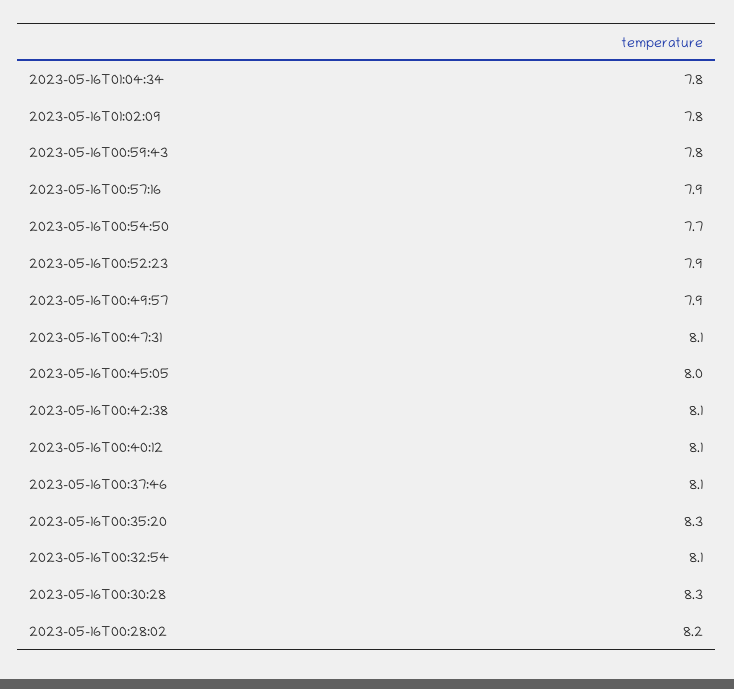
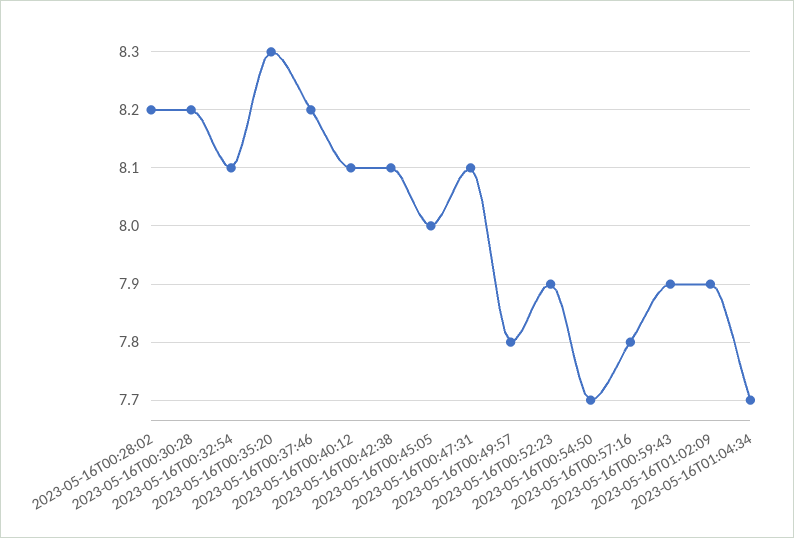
2023-05-16T01:04:34: 7.8 -> 7.7
2023-05-16T01:02:09: 7.8 -> 7.9
2023-05-16T00:59:43: 7.8 -> 7.9
2023-05-16T00:57:16: 7.9 -> 7.8
2023-05-16T00:49:57: 7.9 -> 7.8
2023-05-16T00:37:46: 8.1 -> 8.2
2023-05-16T00:30:28: 8.3 -> 8.2

